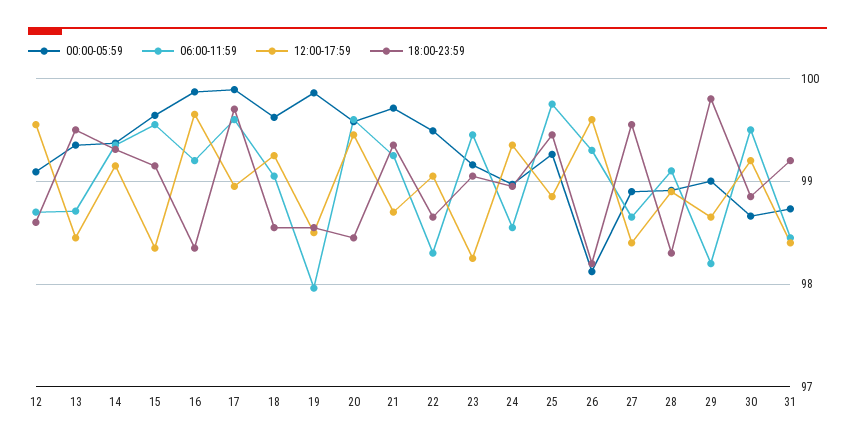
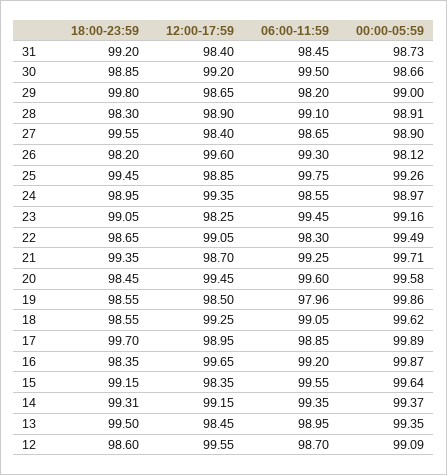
06:00-11:59, 13: 98.7 -> 98.95
06:00-11:59, 17: 99.6 -> 98.85

